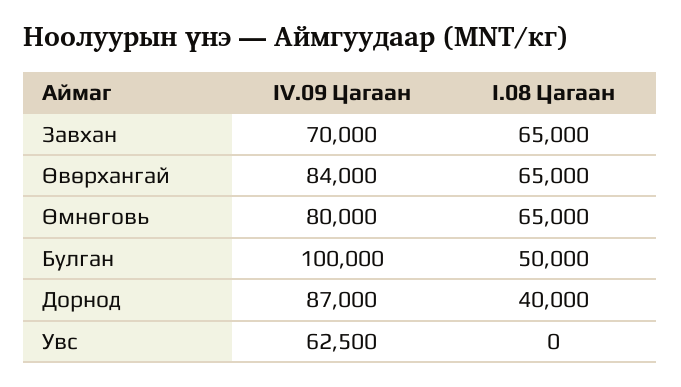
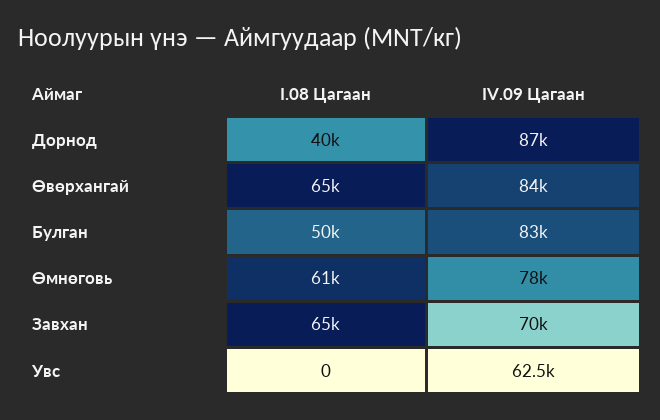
IV.09 Цагаан, Өмнөговь: 80000 -> 78000
I.08 Цагаан, Өмнөговь: 65000 -> 61000
IV.09 Цагаан, Булган: 100000 -> 83000

